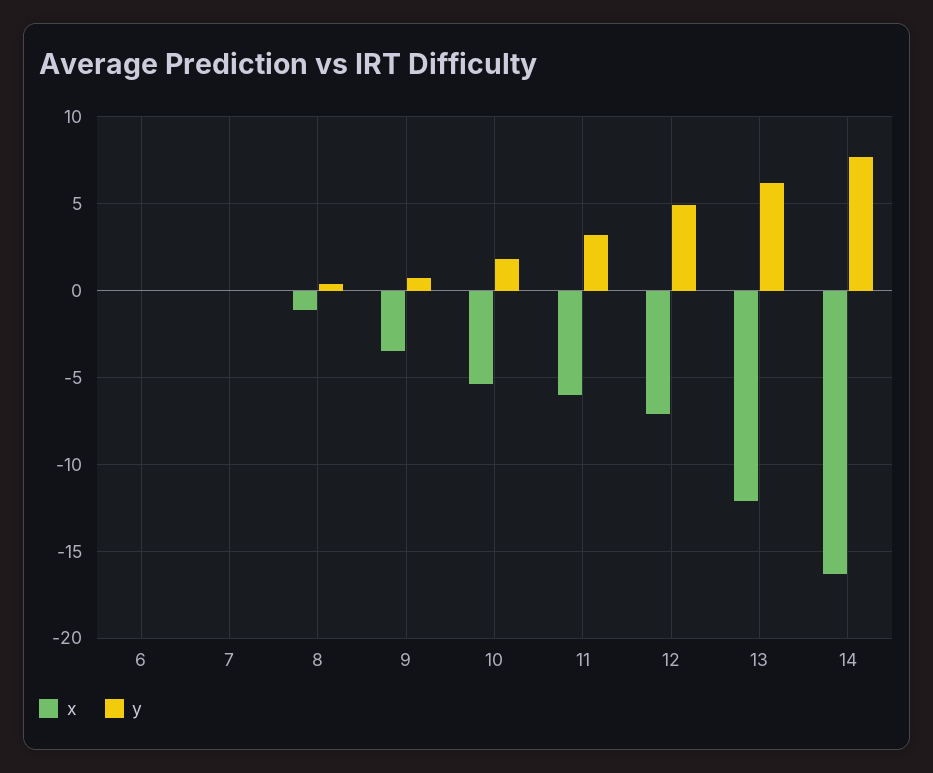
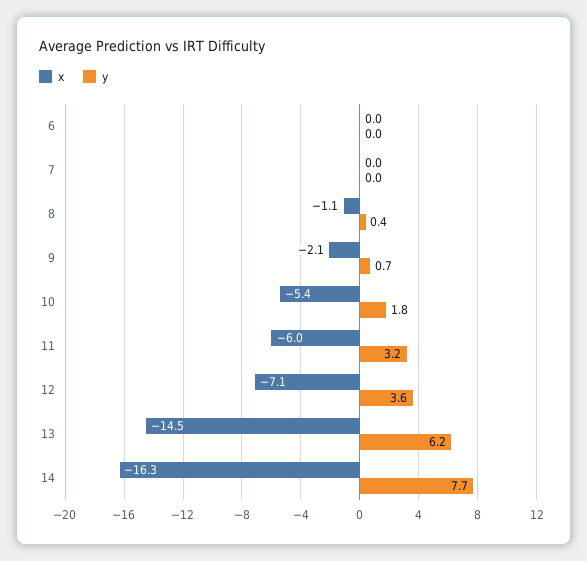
x, 9: -3.5 -> -2.1
y, 12: 5 -> 3.6
x, 13: -12 -> -14.5

